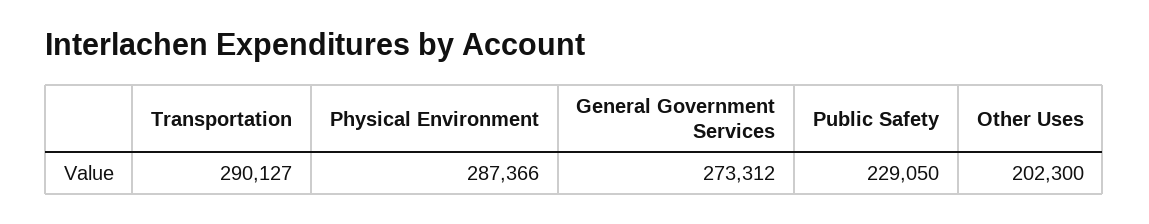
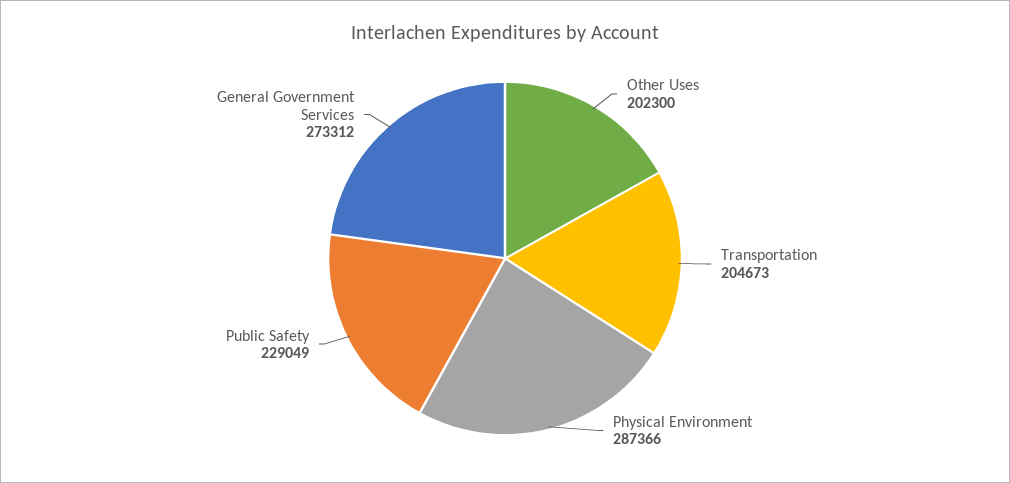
Transportation: 290127 -> 204673
Public Safety: 229050 -> 229049

